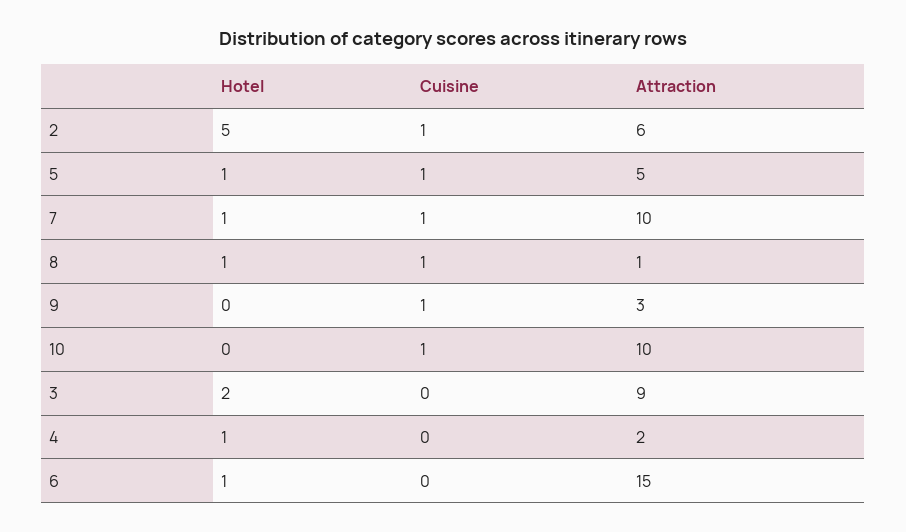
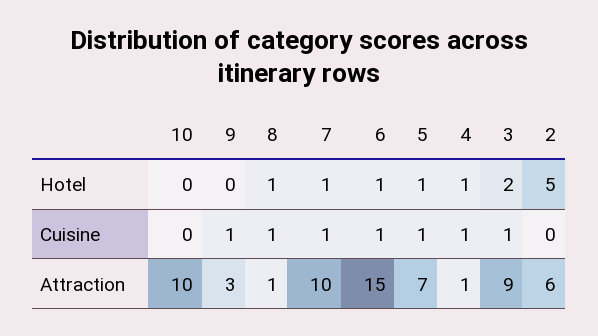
Cuisine, 2: 1 -> 0
Attraction, 5: 5 -> 7
Cuisine, 10: 1 -> 0
Cuisine, 3: 0 -> 1
Cuisine, 4: 0 -> 1
Attraction, 4: 2 -> 1
Cuisine, 6: 0 -> 1

